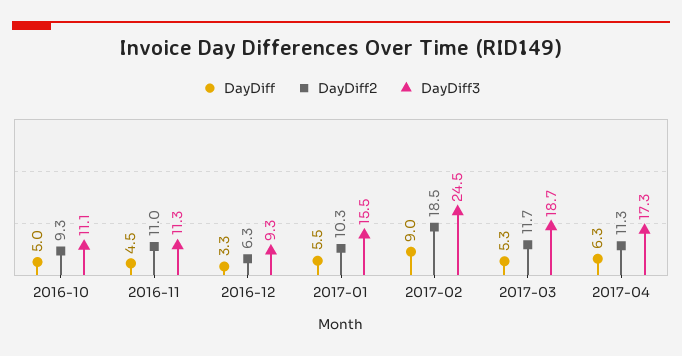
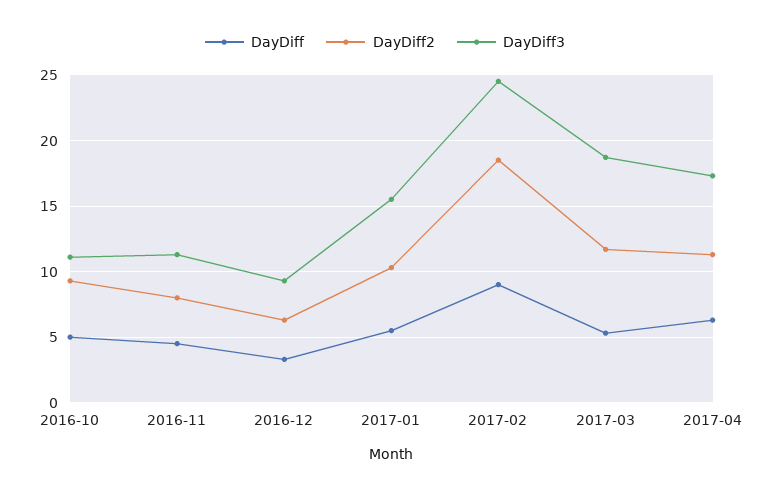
DayDiff2, 2016-11: 11 -> 8

